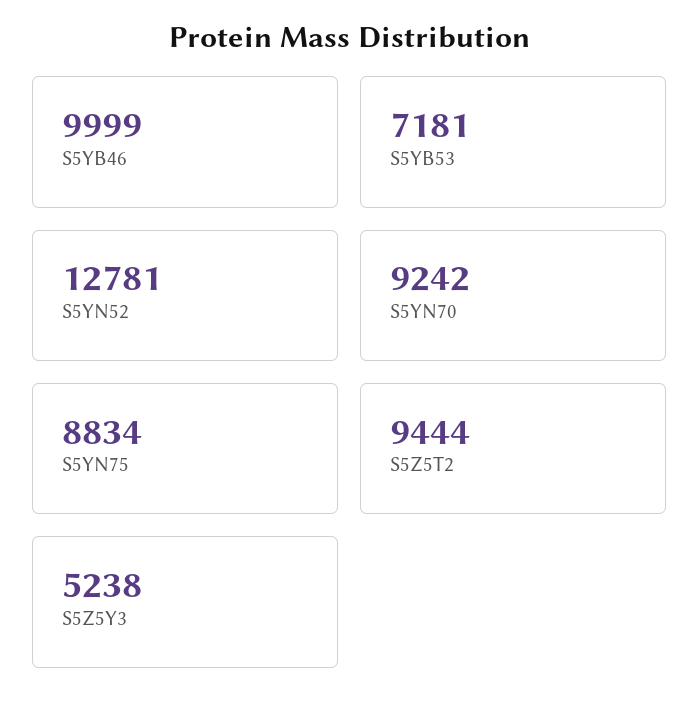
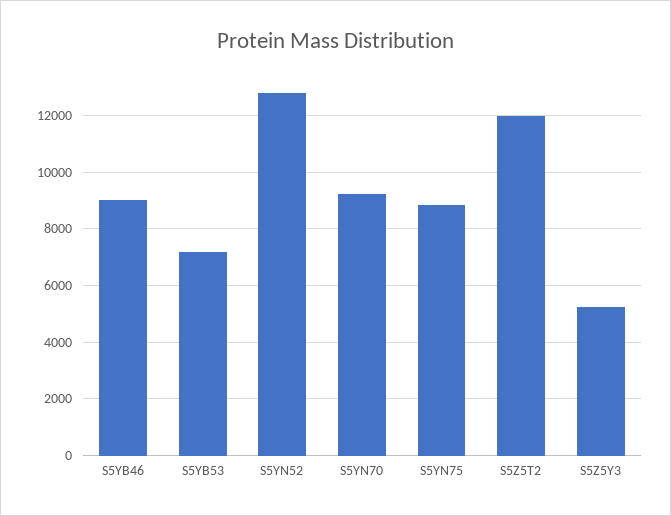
S5YB46: 9999 -> 9000
S5Z5T2: 9444 -> 12000

